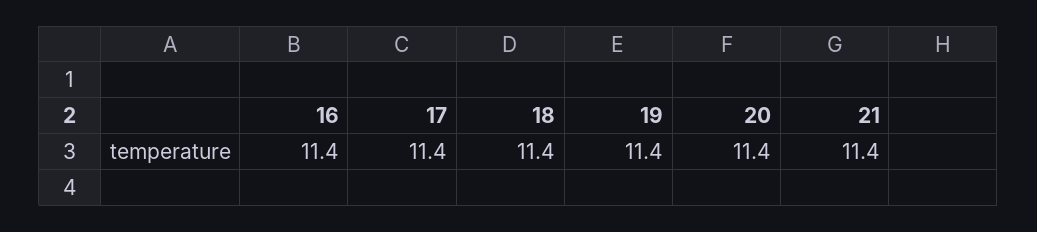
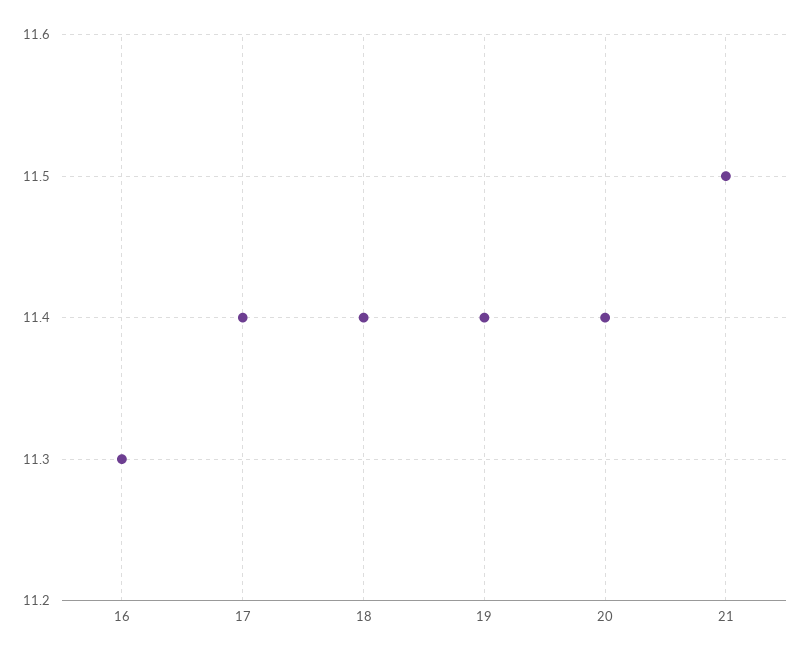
16: 11.4 -> 11.3
21: 11.4 -> 11.5

